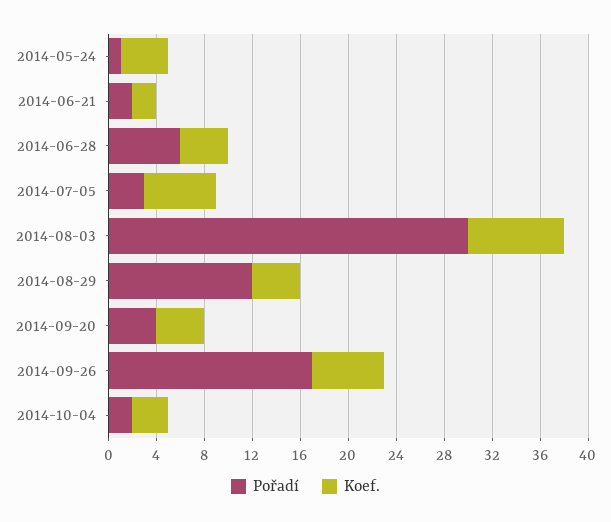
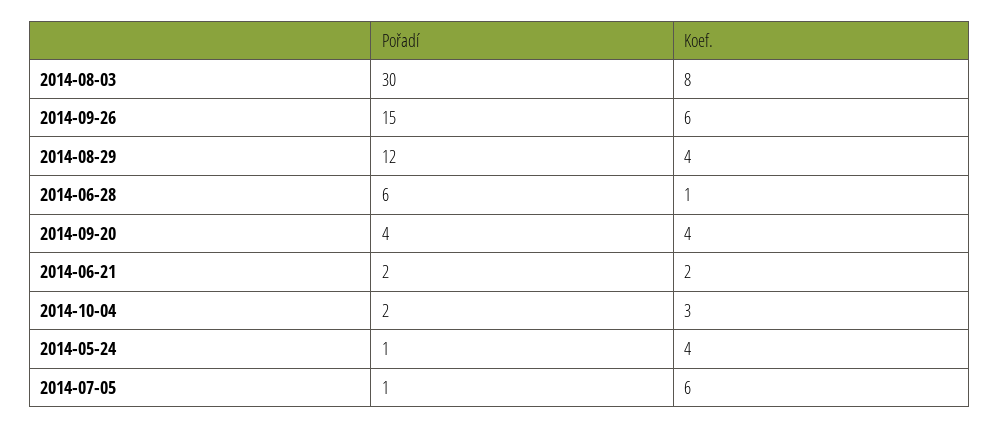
Koef., 2014-06-28: 4 -> 1
Pořadí, 2014-07-05: 3 -> 1
Pořadí, 2014-09-26: 17 -> 15

